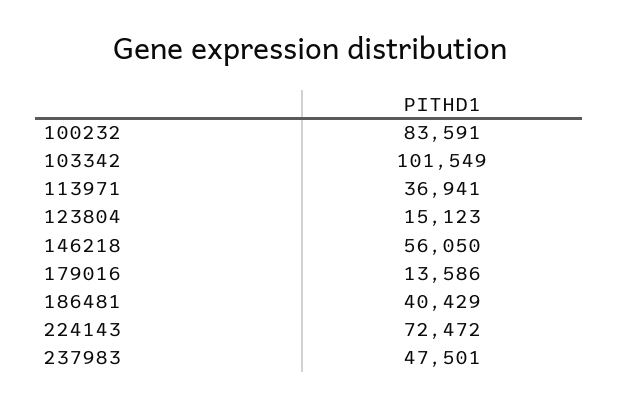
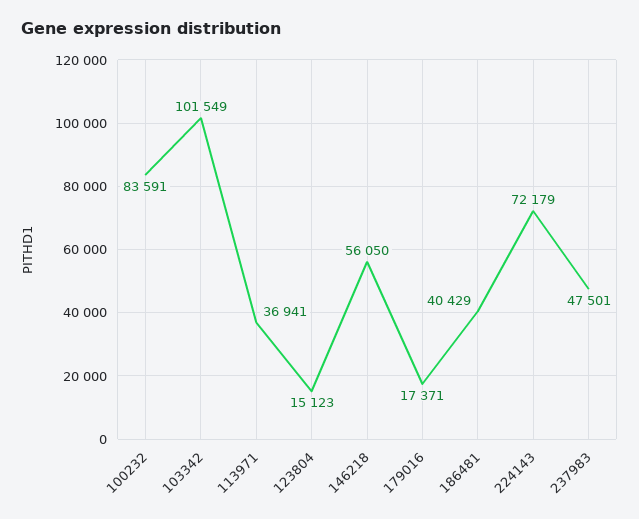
179016: 13586 -> 17371
224143: 72472 -> 72179

